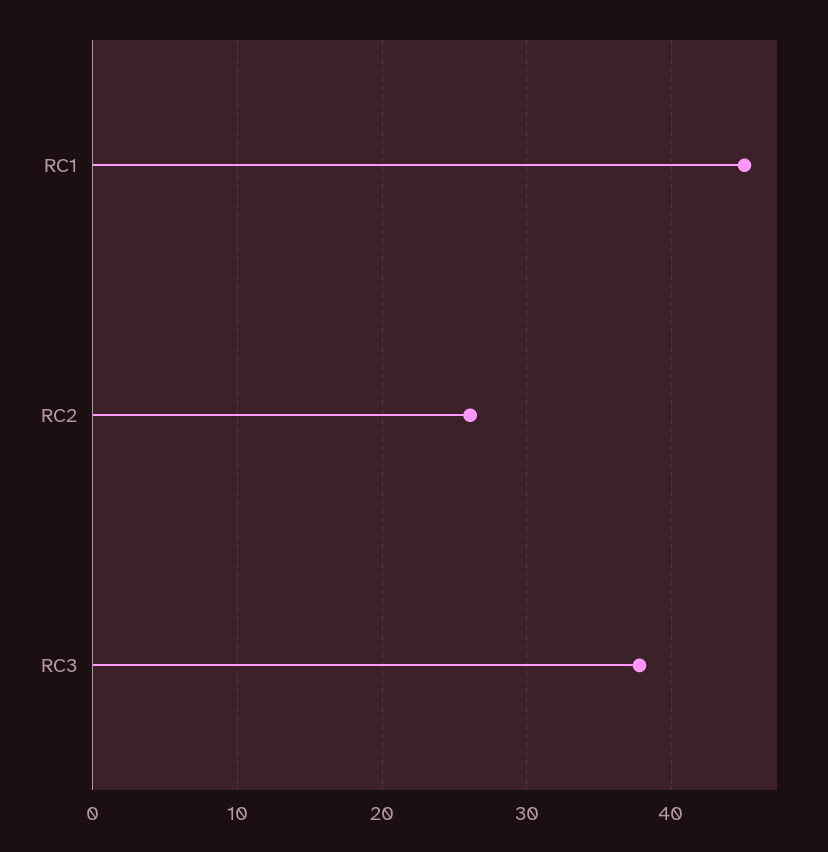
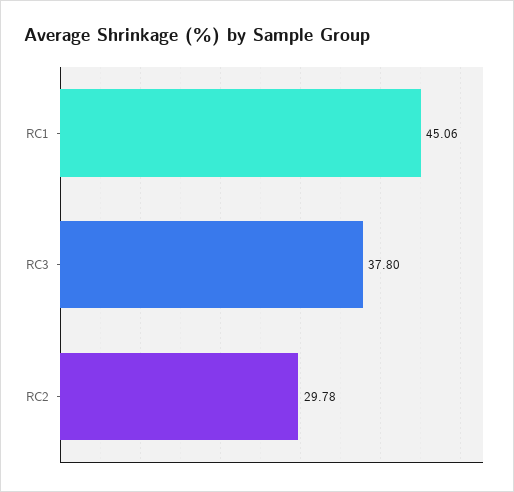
RC2: 26 -> 29.78

